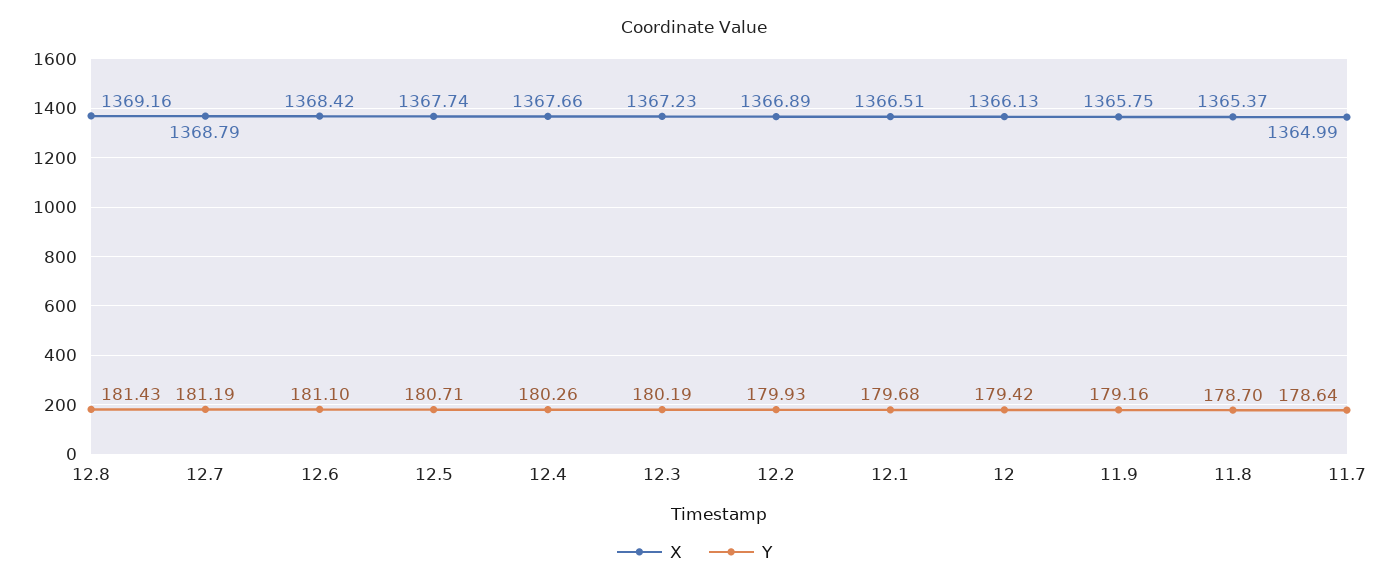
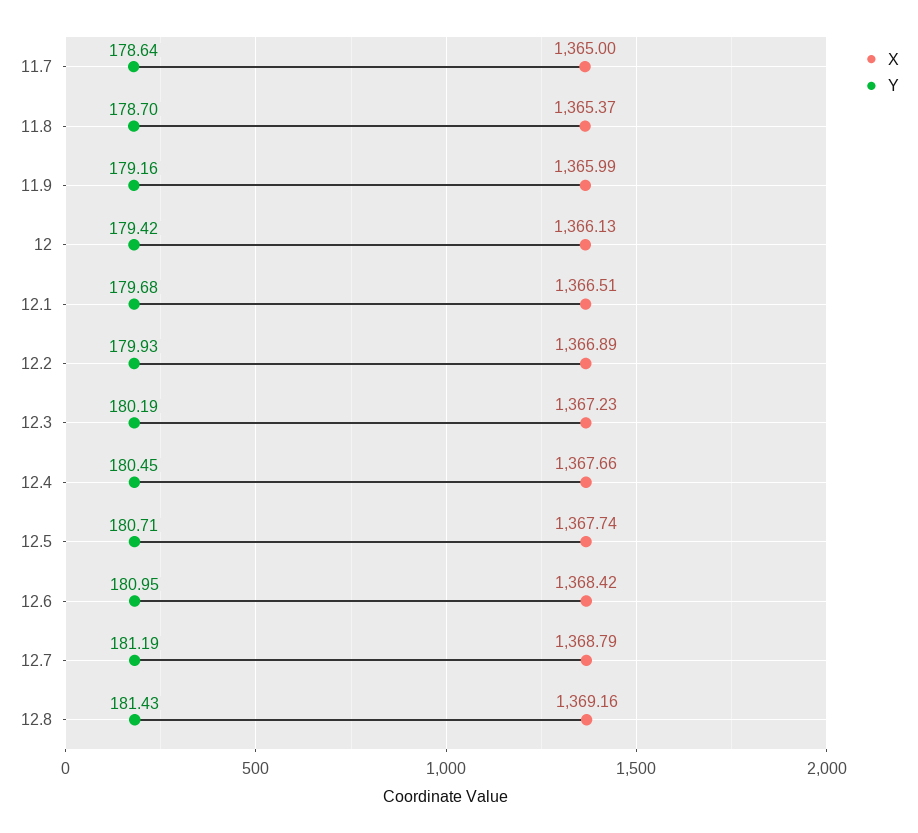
Y, 12.6: 181.1 -> 180.95
Y, 12.4: 180.26 -> 180.45
X, 11.9: 1365.75 -> 1365.99
X, 11.7: 1364.99 -> 1365

